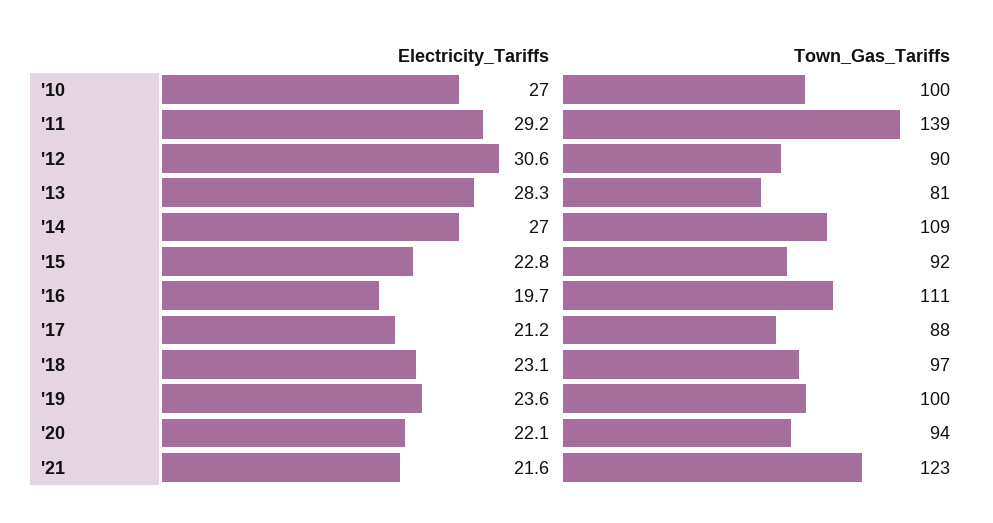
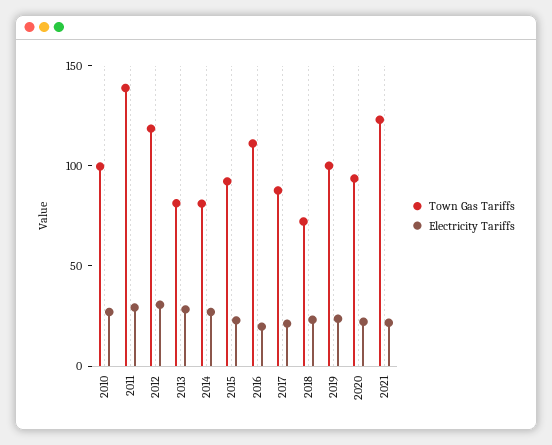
Town_Gas_Tariffs, '12: 90 -> 120
Town_Gas_Tariffs, '14: 109 -> 80
Town_Gas_Tariffs, '18: 97 -> 70

